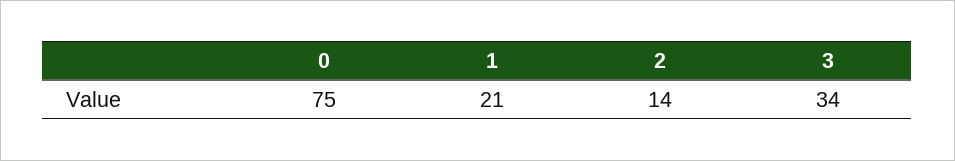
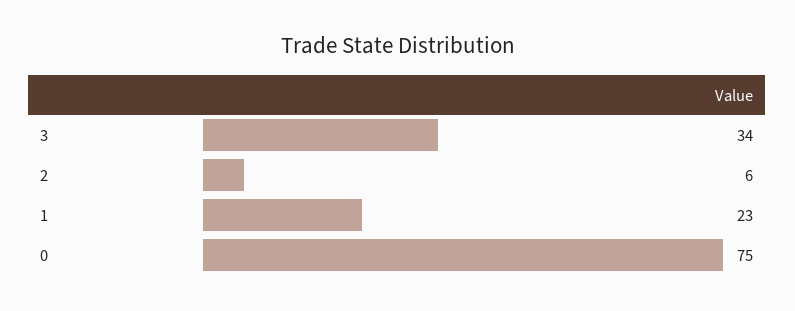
1: 21 -> 23
2: 14 -> 6

